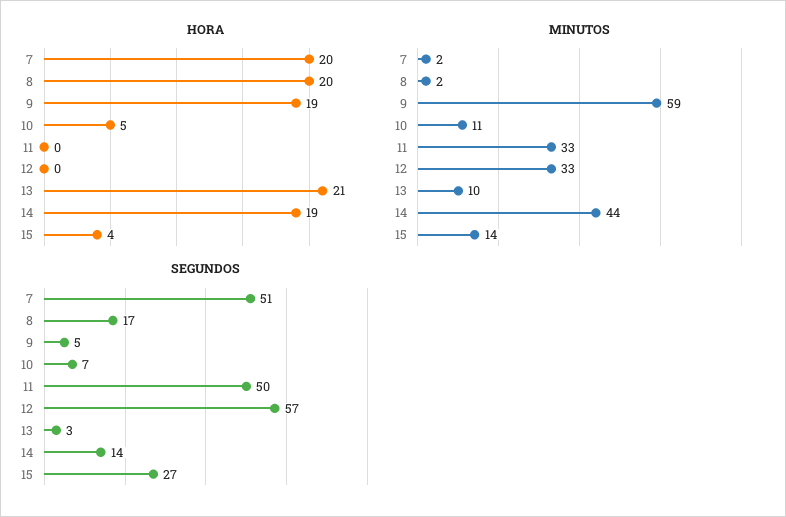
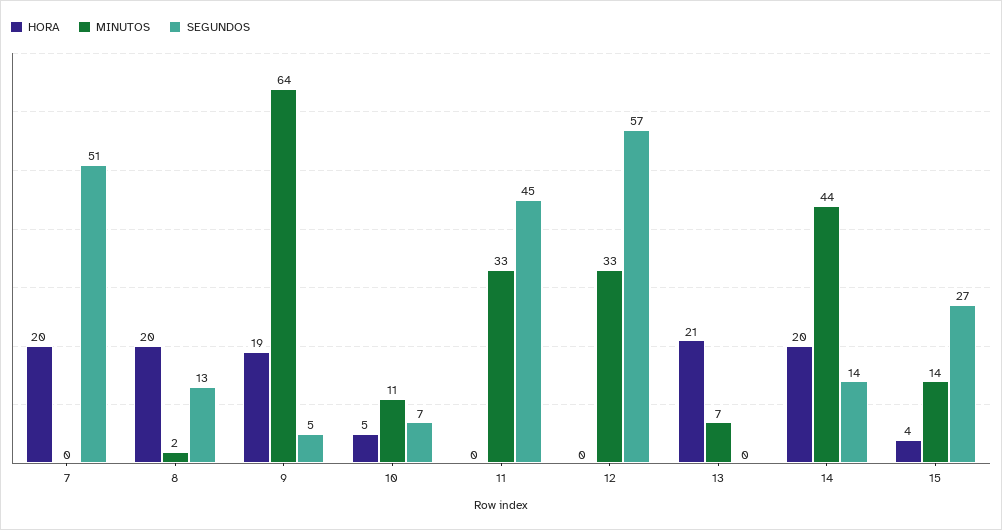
HORA, 14: 19 -> 20
MINUTOS, 7: 2 -> 0
MINUTOS, 9: 59 -> 64
MINUTOS, 13: 10 -> 7
SEGUNDOS, 8: 17 -> 13
SEGUNDOS, 11: 50 -> 45
SEGUNDOS, 13: 3 -> 0

